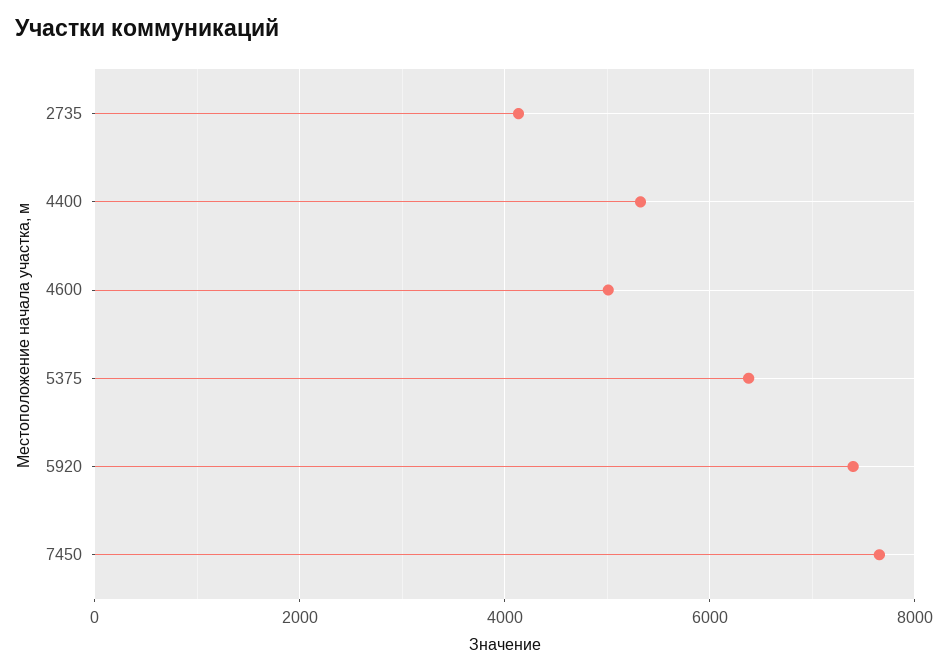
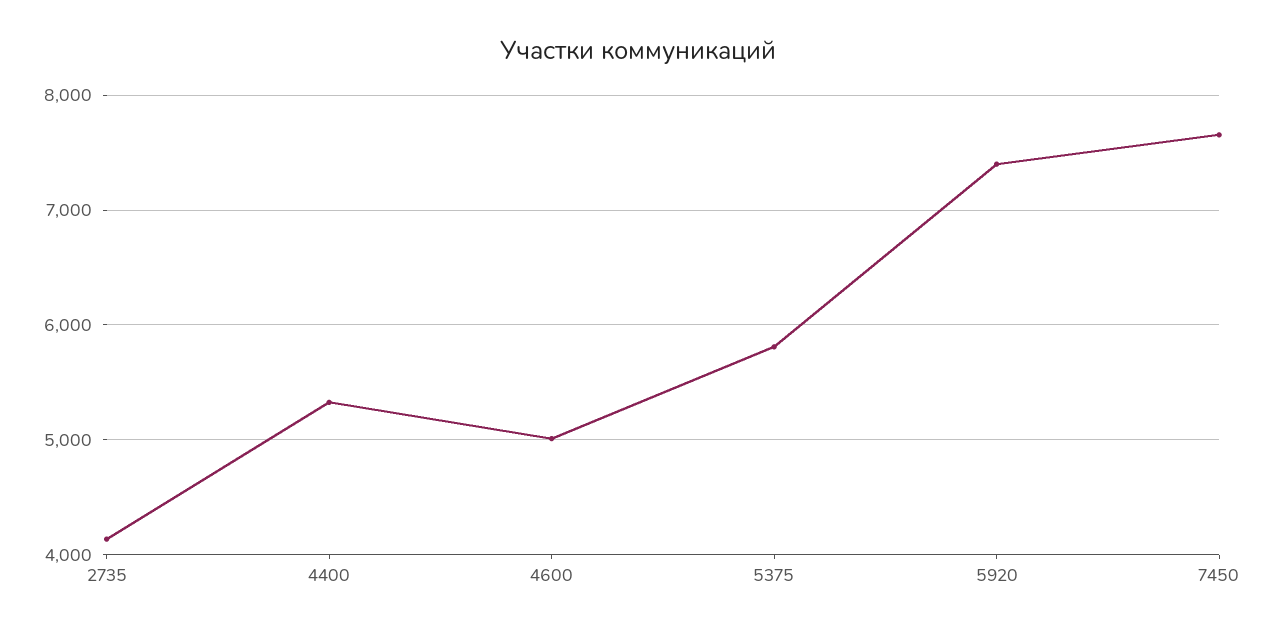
5375: 6400 -> 5800

